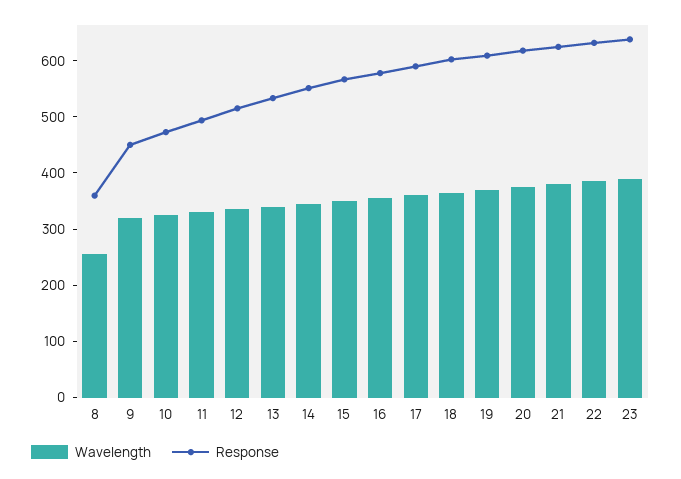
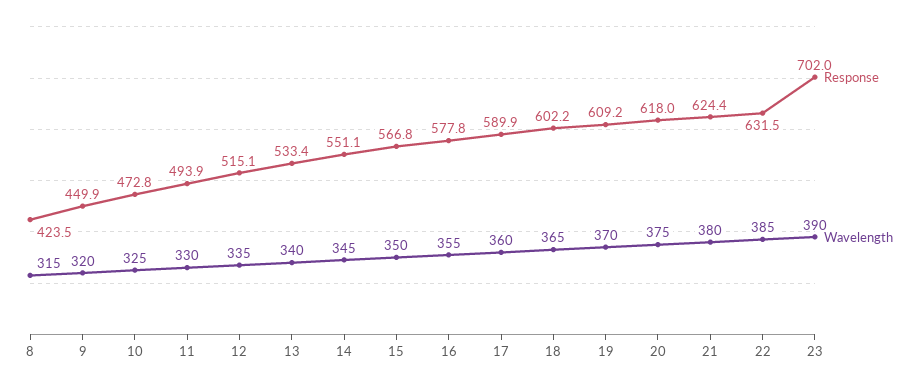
Wavelength, 8: 260 -> 315
Response, 8: 360 -> 423.5
Response, 23: 640 -> 702

